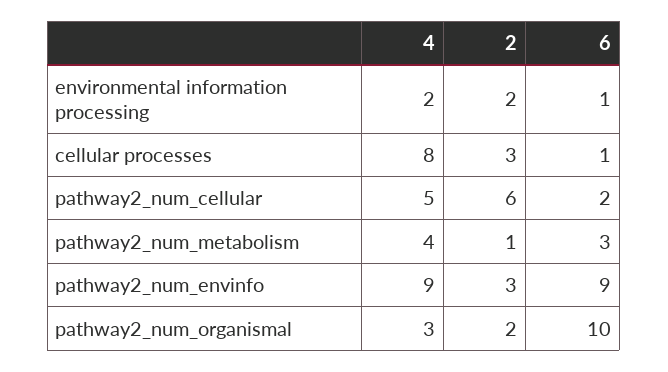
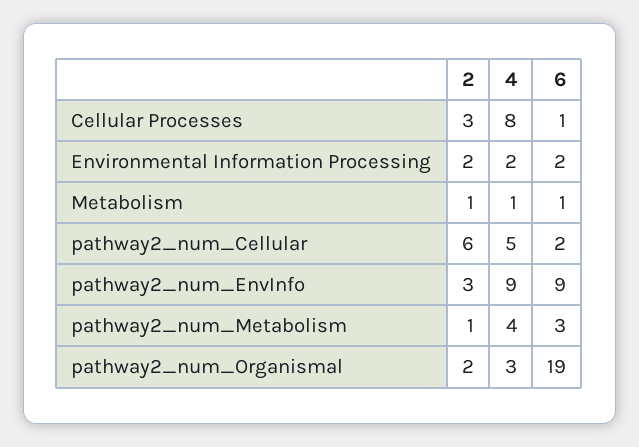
6, environmental information processing: 1 -> 2
6, pathway2_num_organismal: 10 -> 19
2, Metabolism: none -> 1
4, Metabolism: none -> 1
6, Metabolism: none -> 1

